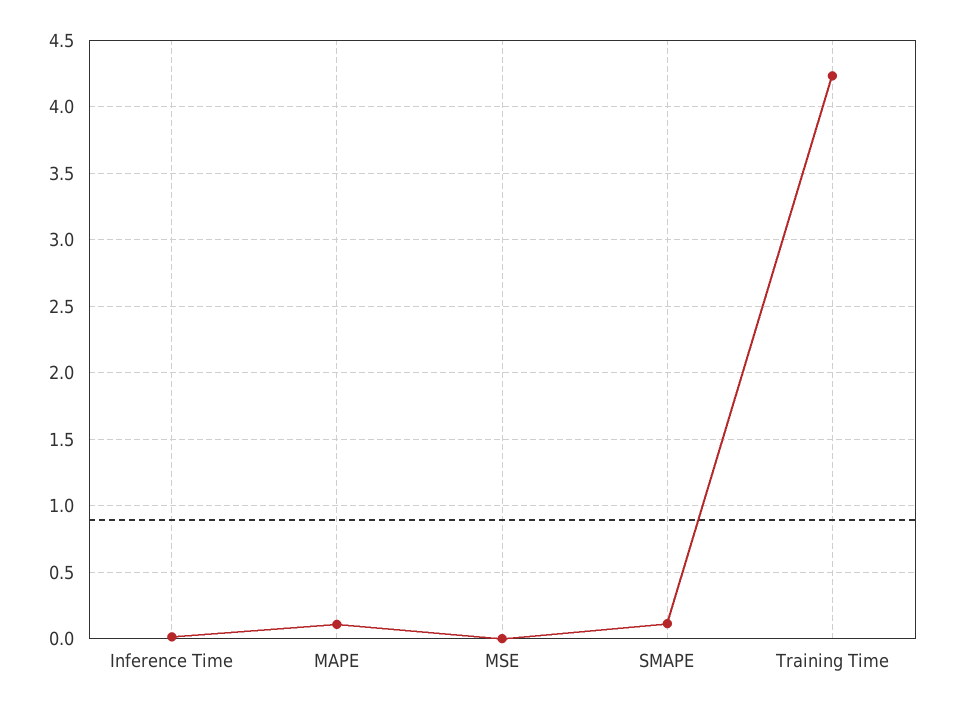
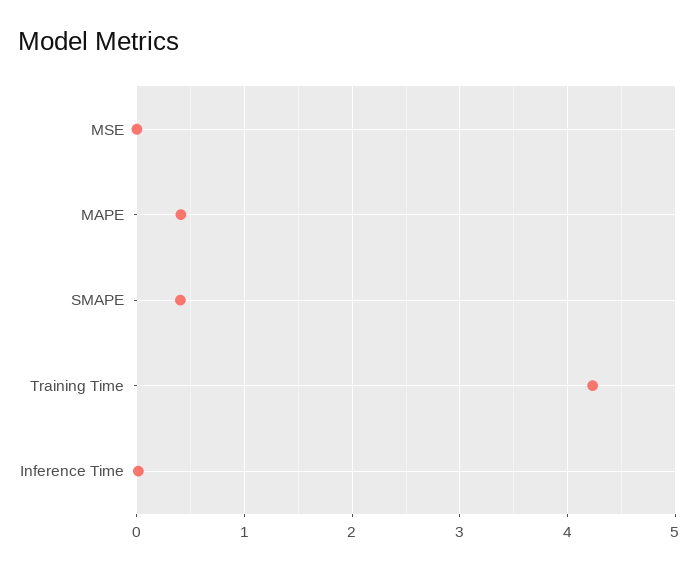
MAPE: 0.1 -> 0.4
SMAPE: 0.1 -> 0.4

